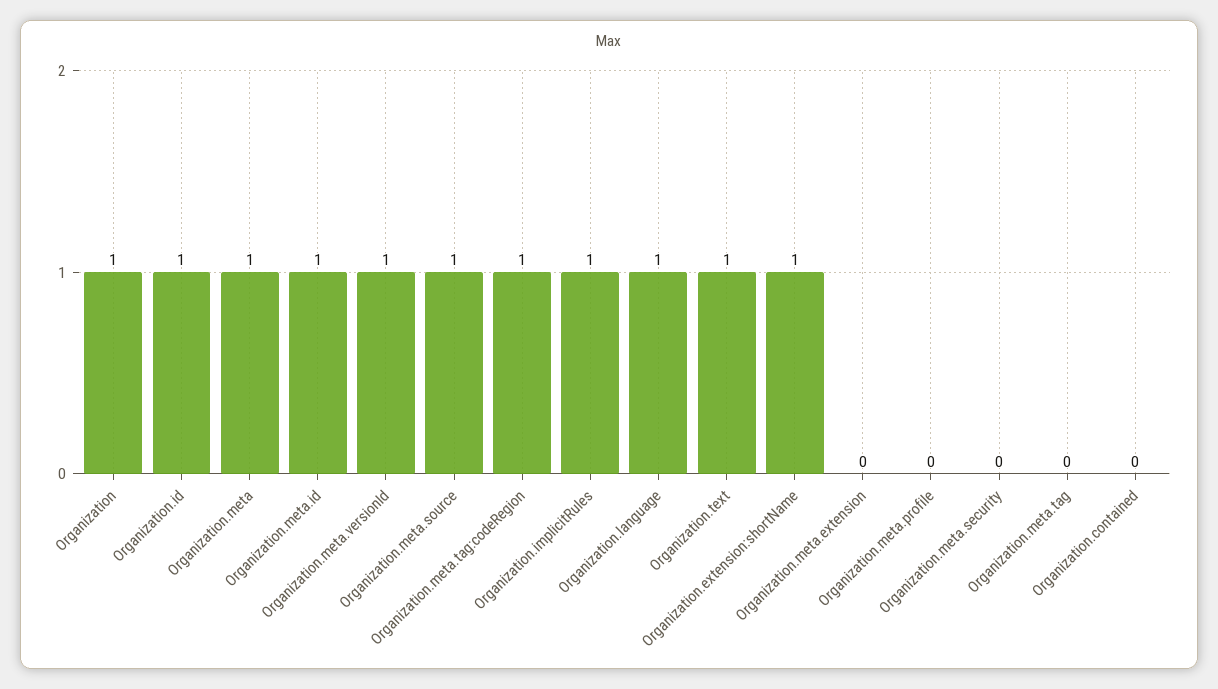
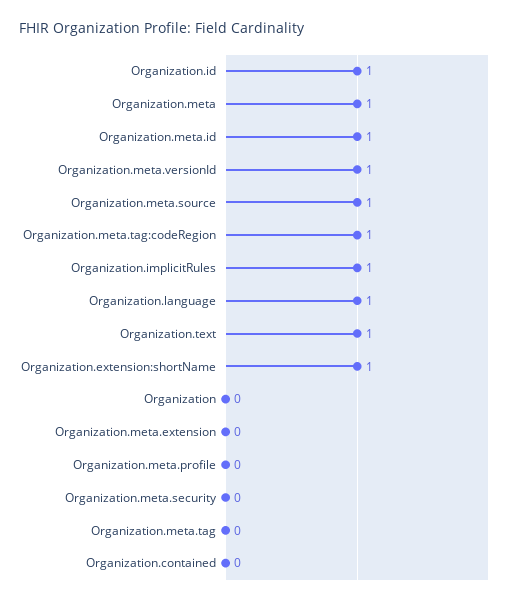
Organization: 1 -> 0

